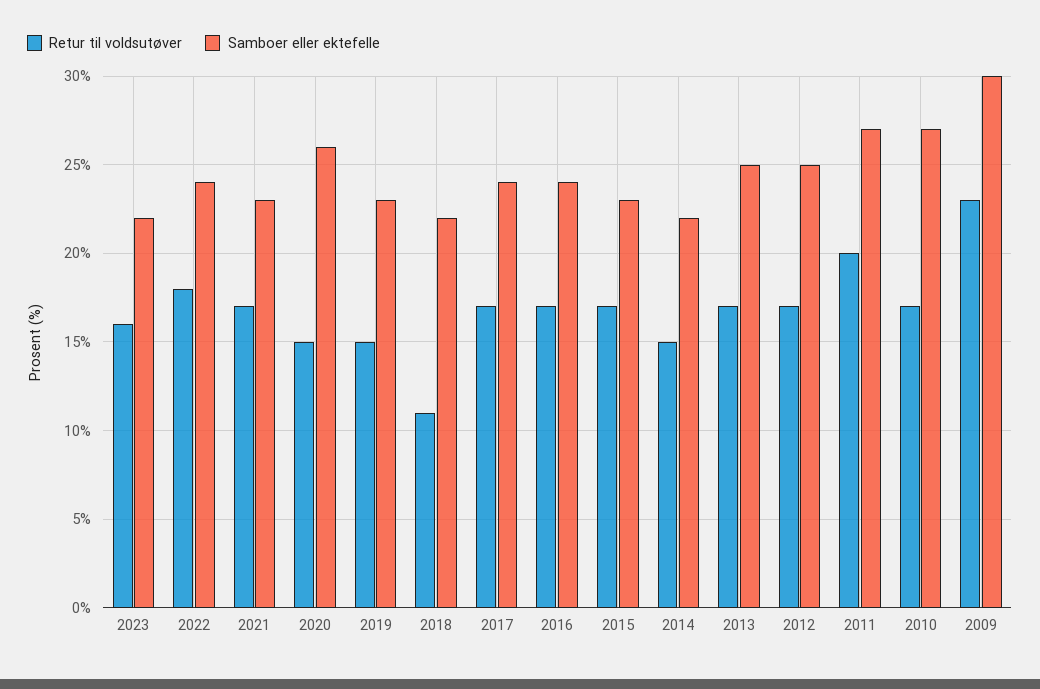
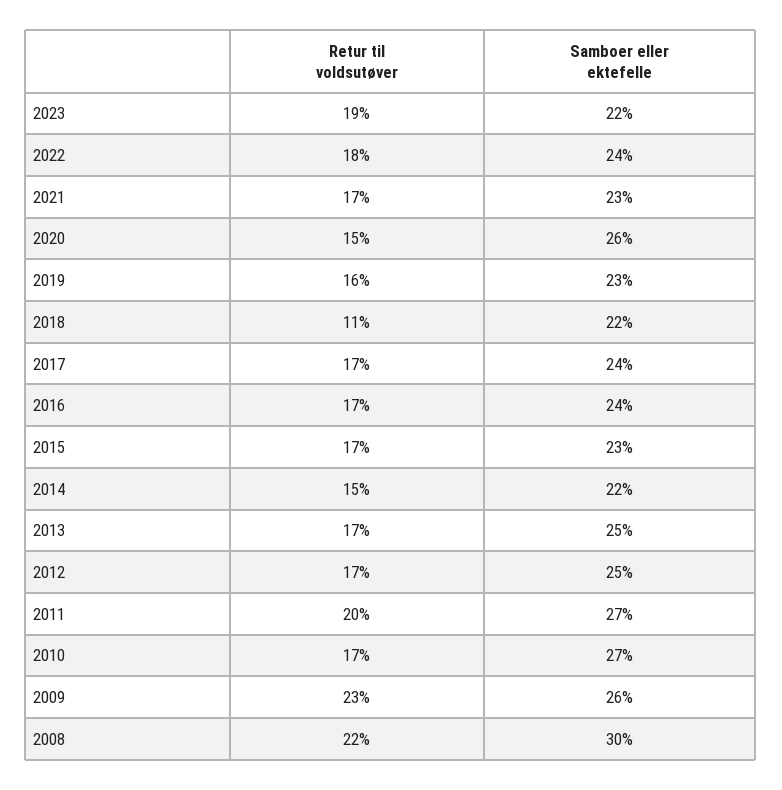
Retur til voldsutøver, 2023: 16 -> 19
Retur til voldsutøver, 2019: 15 -> 16
Samboer eller ektefelle, 2009: 30 -> 26
Retur til voldsutøver, 2008: none -> 22
Samboer eller ektefelle, 2008: none -> 30

